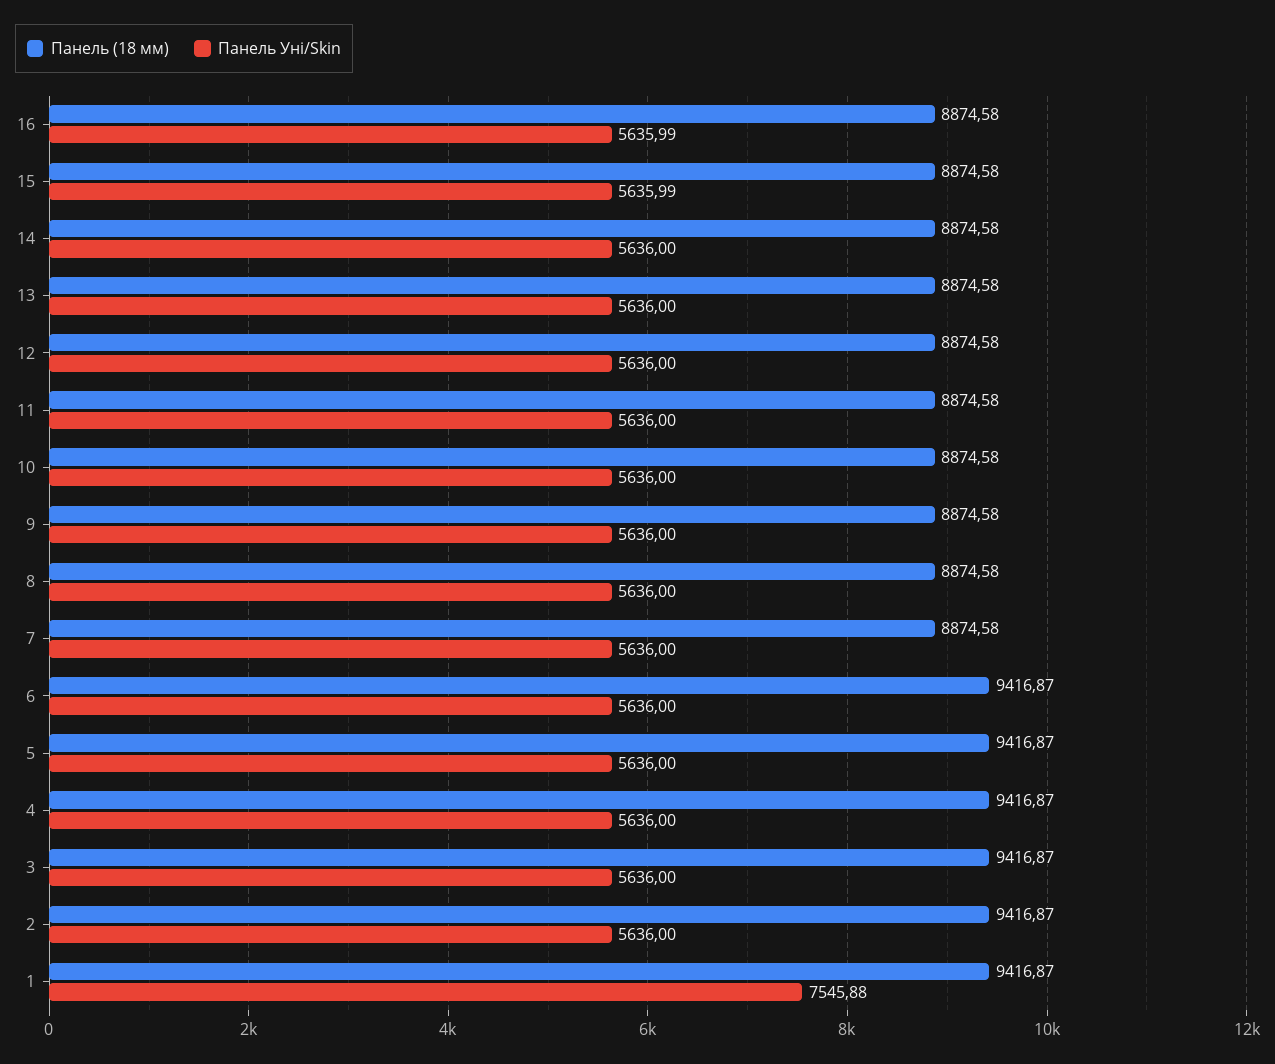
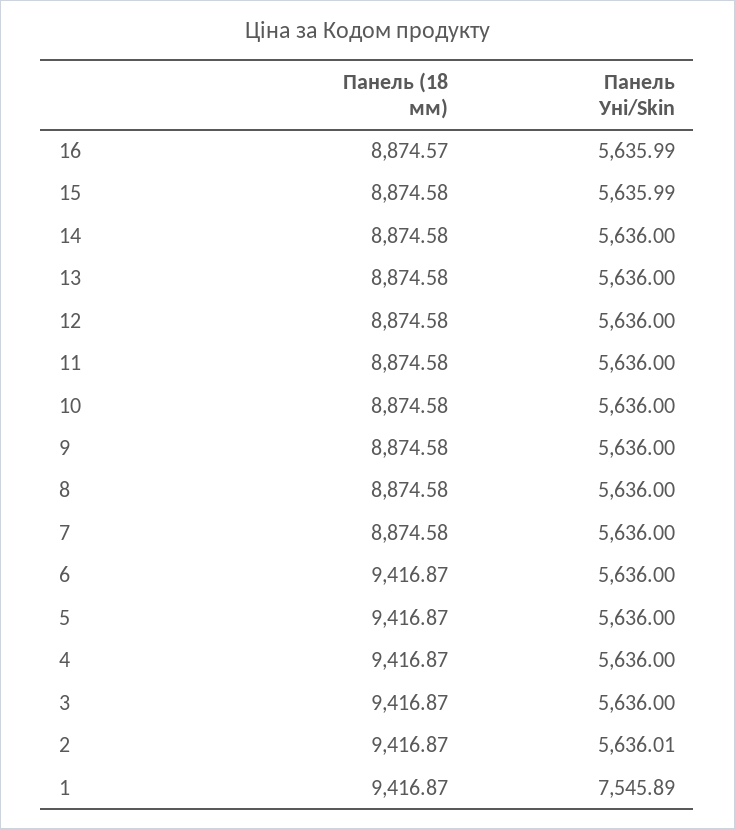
Панель (18 мм), 16: 8874.58 -> 8874.57
Панель Уні/Skin, 2: 5636 -> 5636.01
Панель Уні/Skin, 1: 7545.88 -> 7545.89

